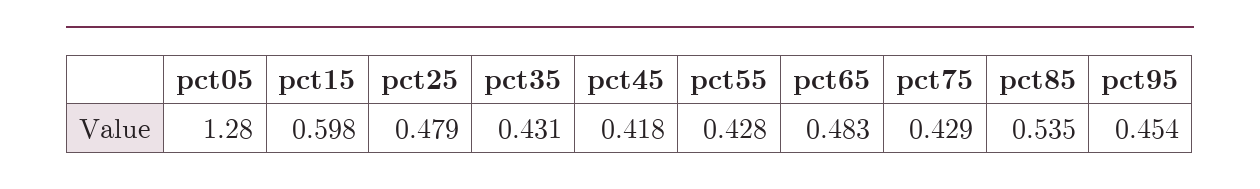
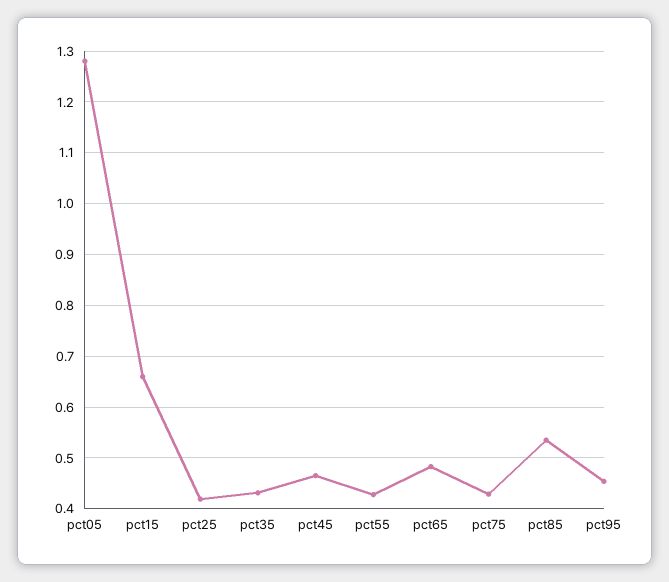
pct15: 0.598 -> 0.66
pct25: 0.479 -> 0.42
pct45: 0.418 -> 0.46

